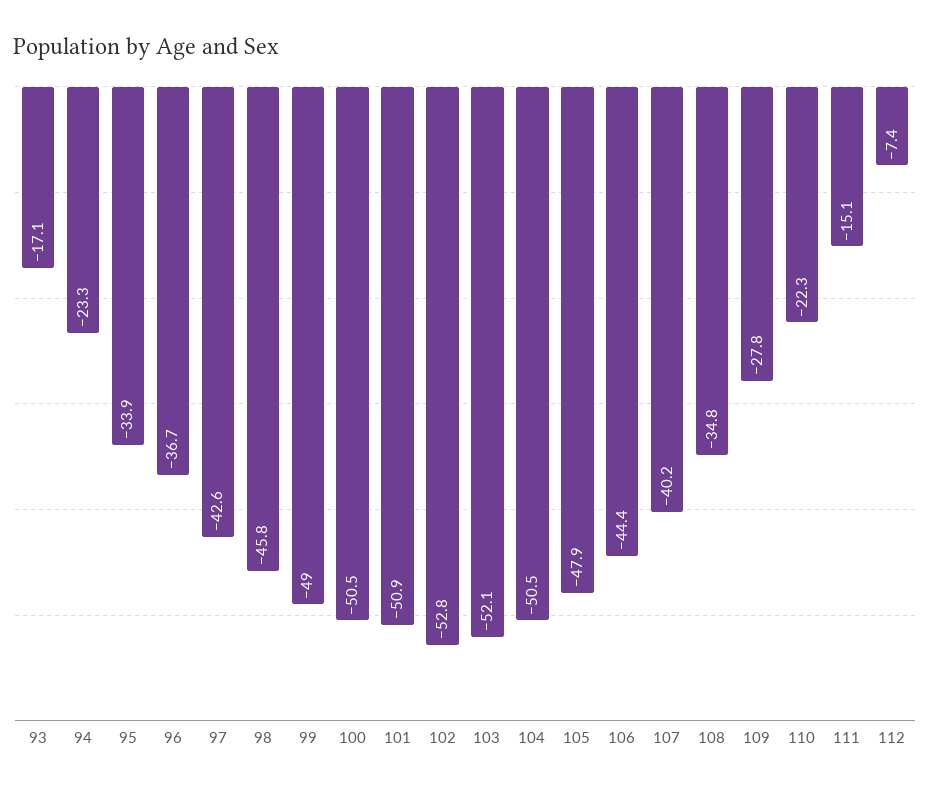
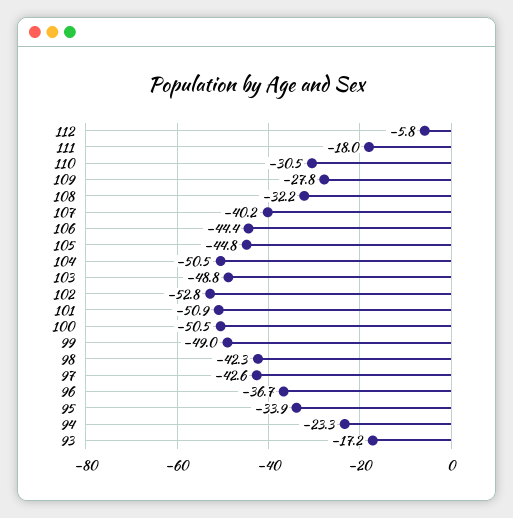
93: -17.1 -> -17.2
98: -45.8 -> -42.3
103: -52.1 -> -48.8
105: -47.9 -> -44.8
108: -34.8 -> -32.2
110: -22.3 -> -30.5
111: -15.1 -> -18
112: -7.4 -> -5.8

